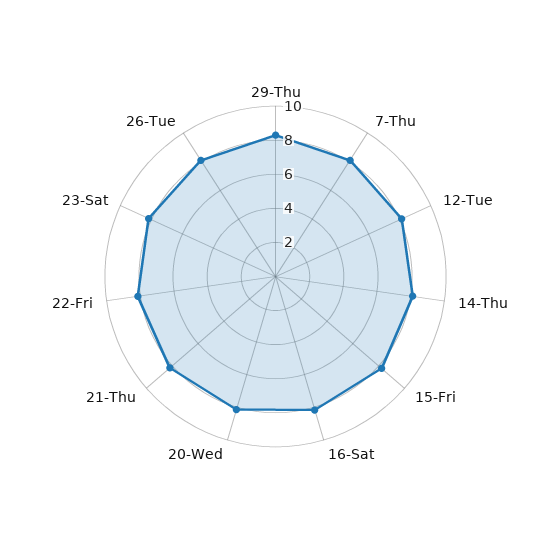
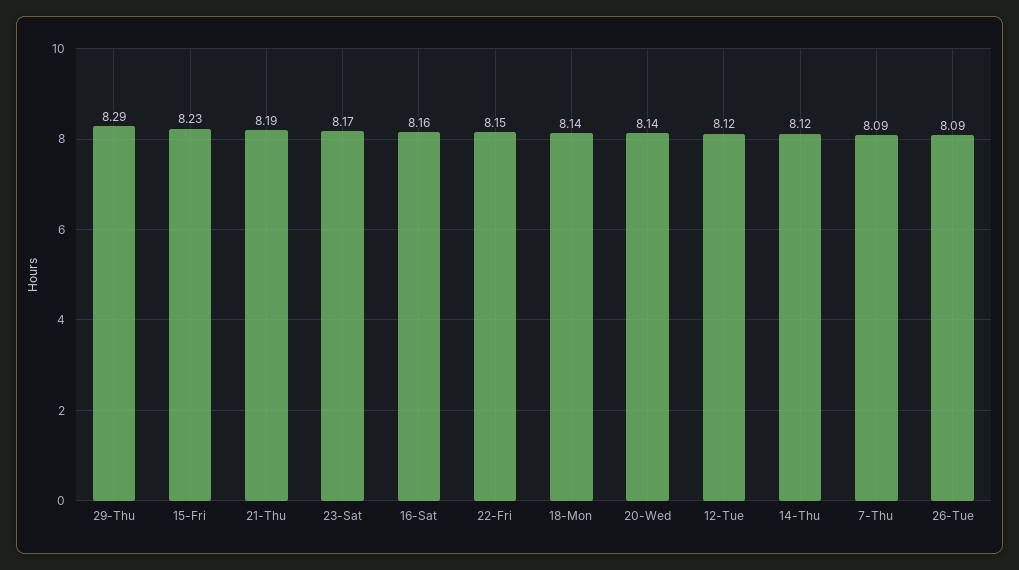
18-Mon: none -> 8.14

